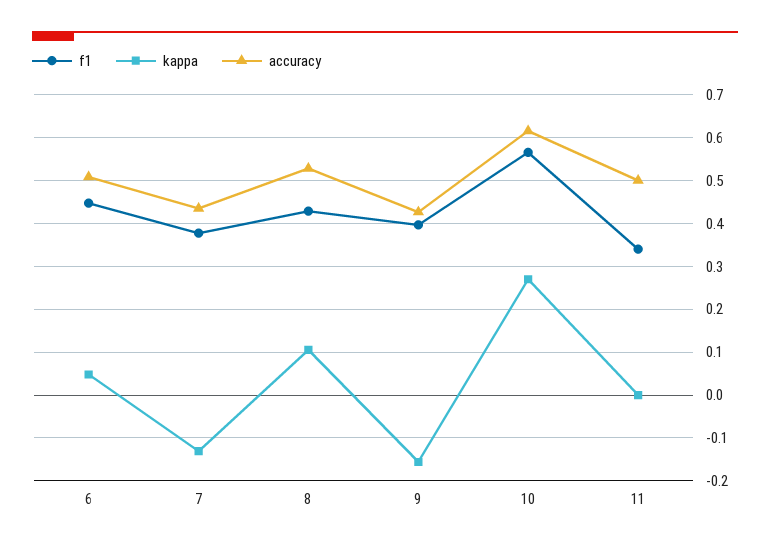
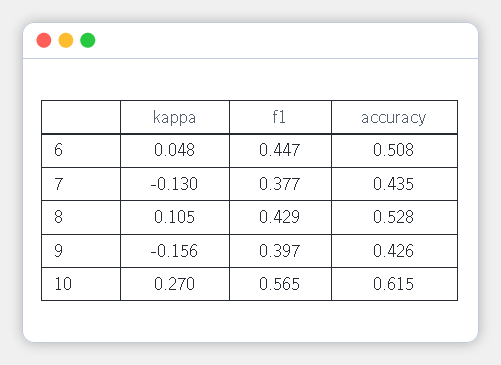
f1, 11: 0.34 -> none
kappa, 11: 0 -> none
accuracy, 11: 0.5 -> none

